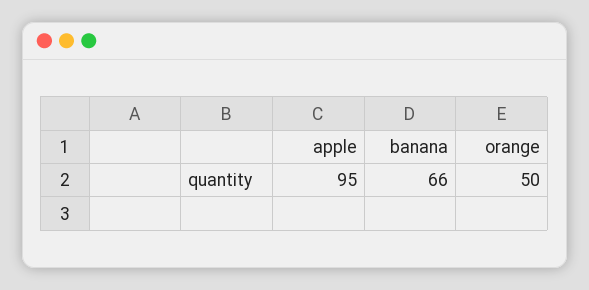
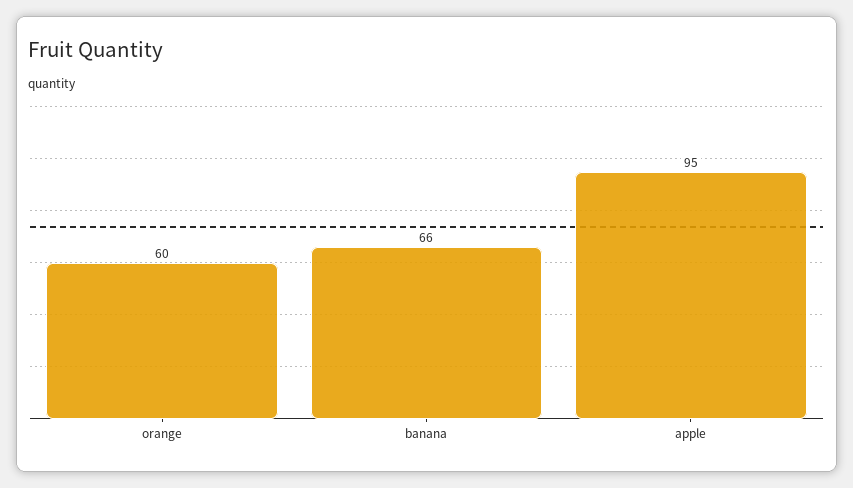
orange: 50 -> 60

